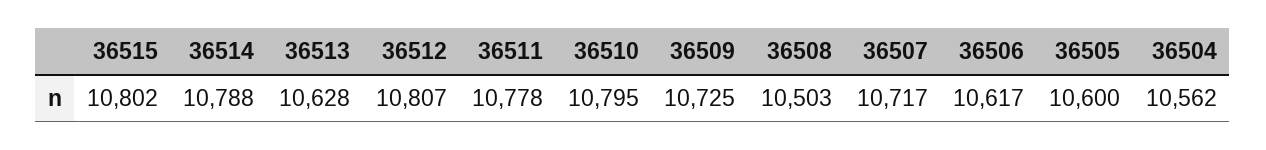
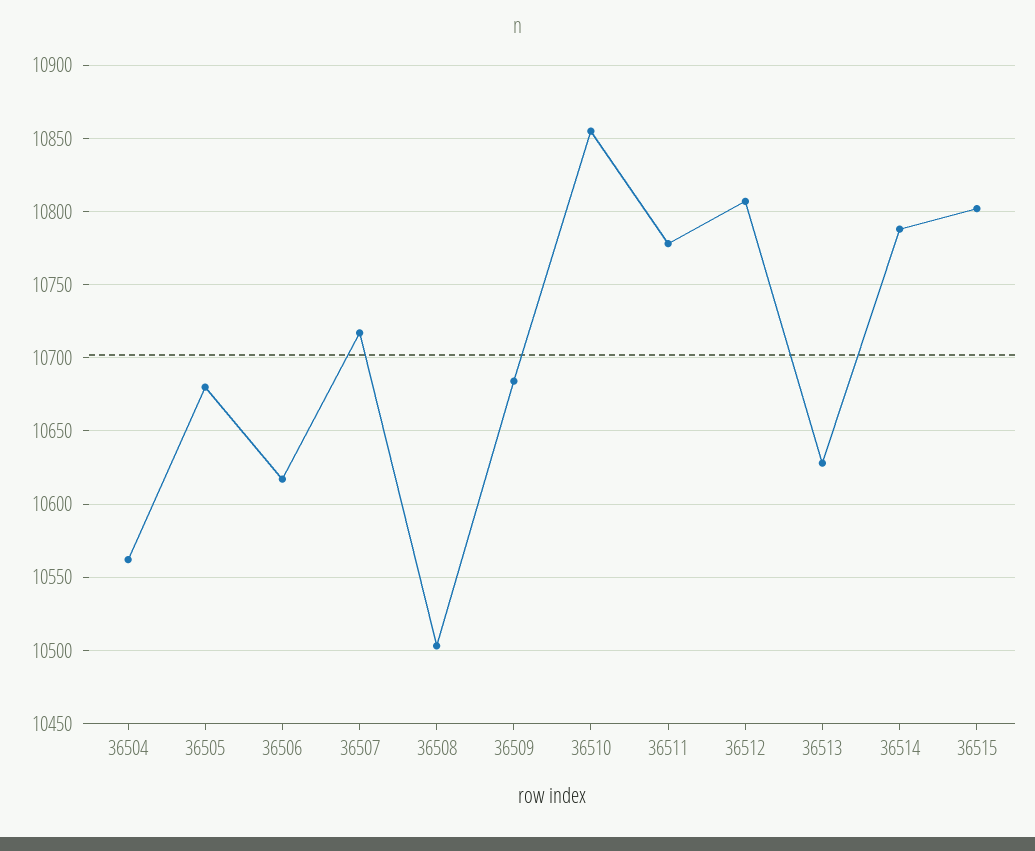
36510: 10795 -> 10855
36509: 10725 -> 10685
36505: 10600 -> 10680

